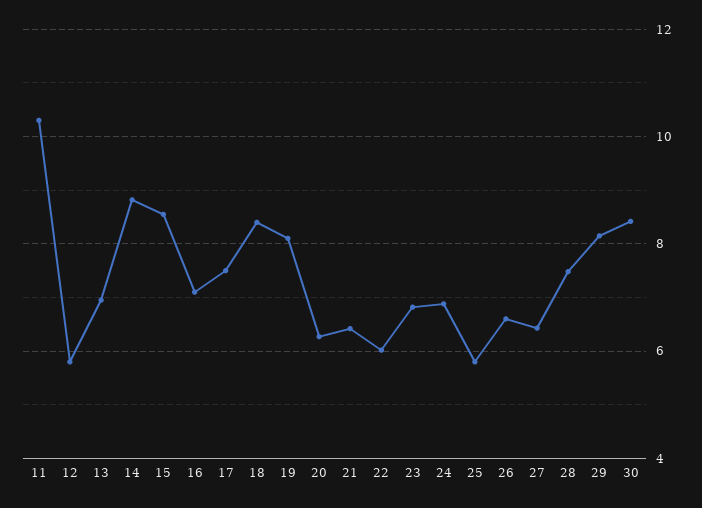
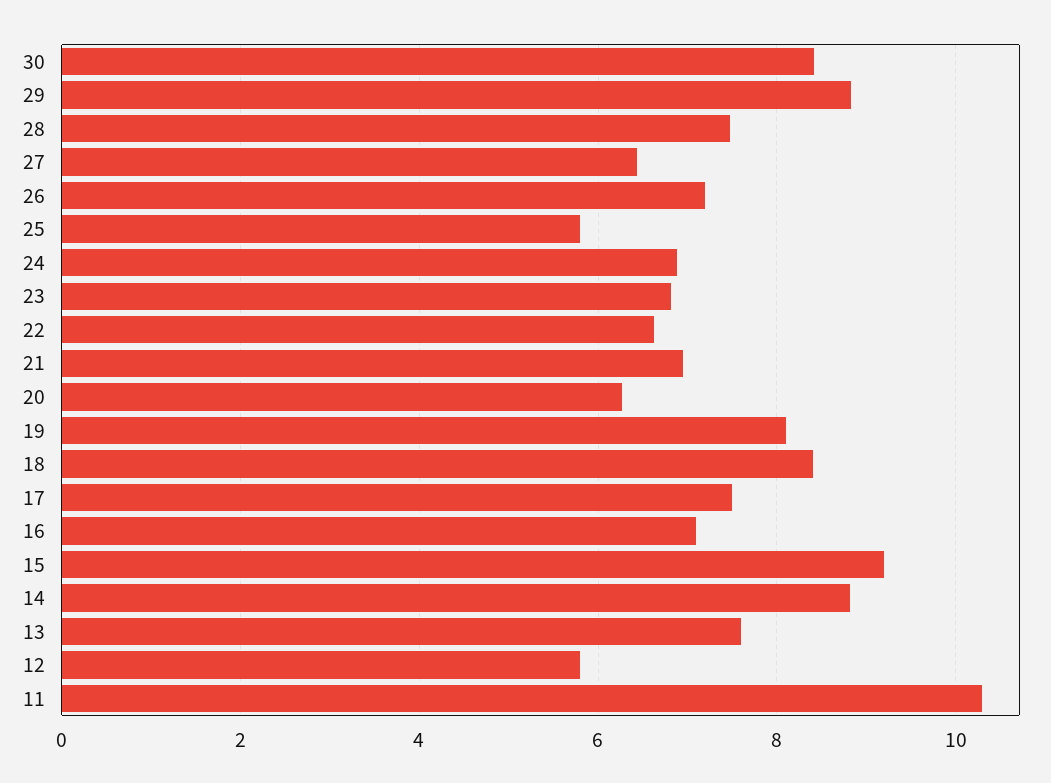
13: 7 -> 7.6
15: 8.6 -> 9.2
21: 6.4 -> 7
22: 6 -> 6.6
26: 6.6 -> 7.2
29: 8.2 -> 8.8

